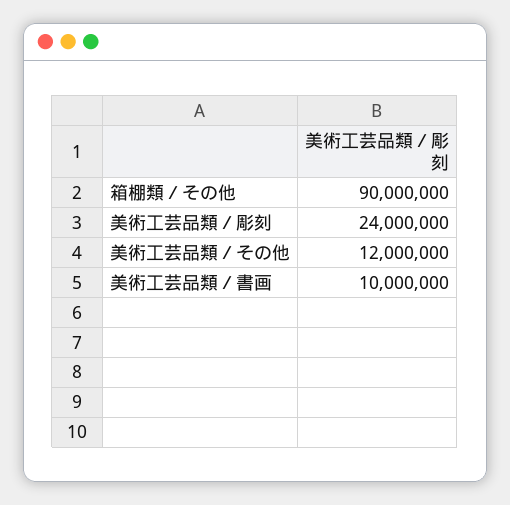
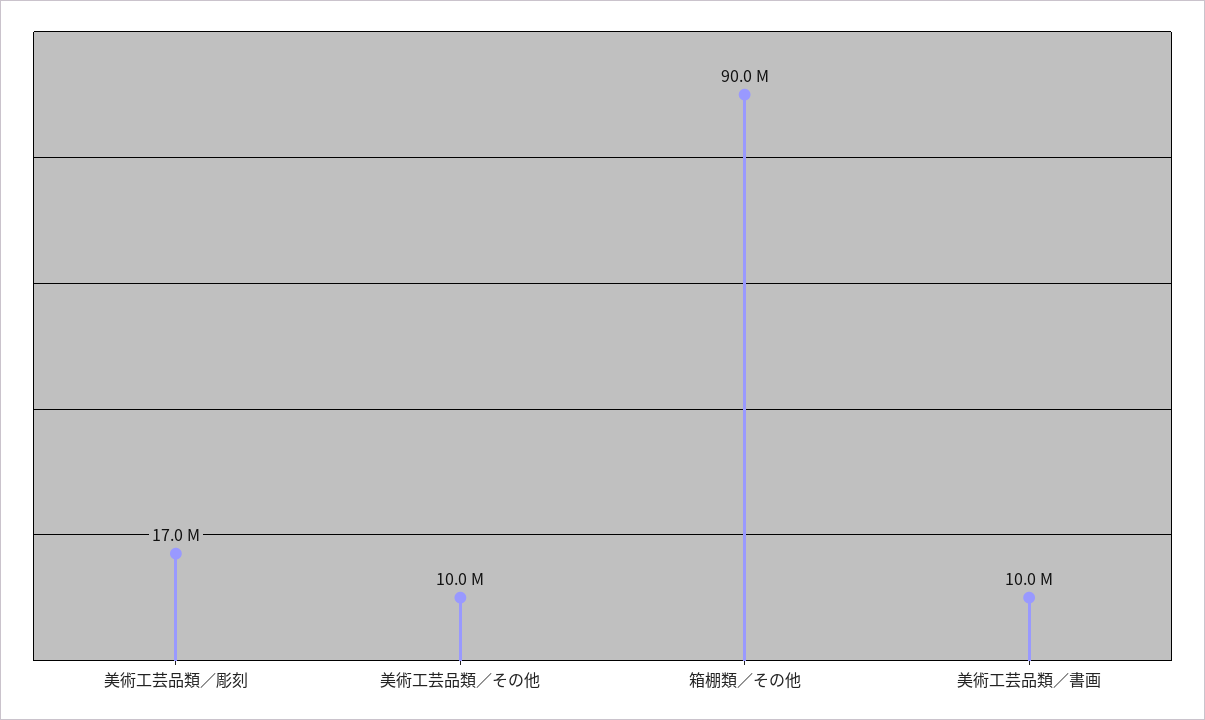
美術工芸品類／彫刻: 24000000 -> 17000000
美術工芸品類／その他: 12000000 -> 10000000

